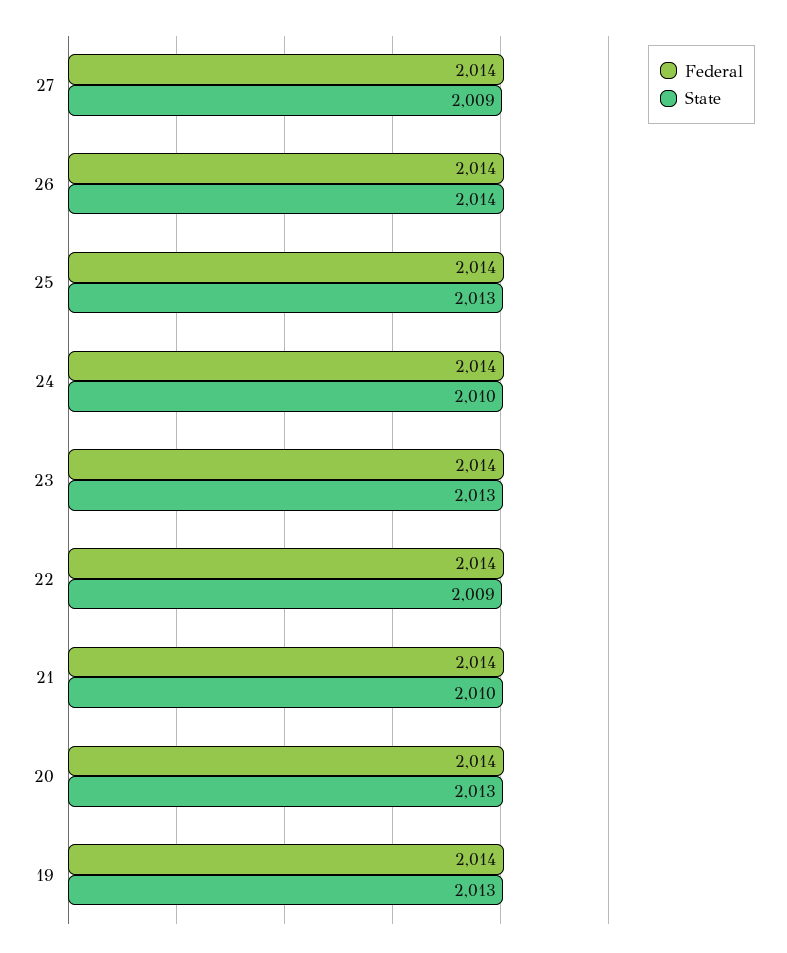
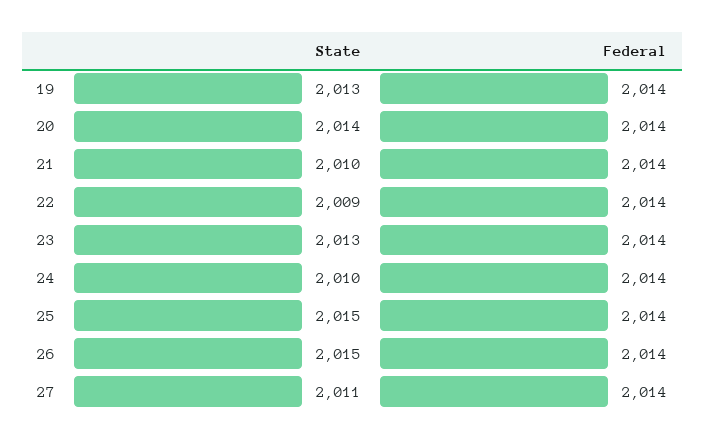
State, 27: 2009 -> 2011
State, 26: 2014 -> 2015
State, 25: 2013 -> 2015
State, 20: 2013 -> 2014

